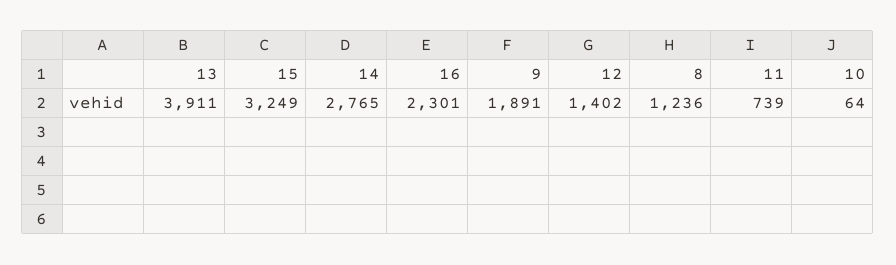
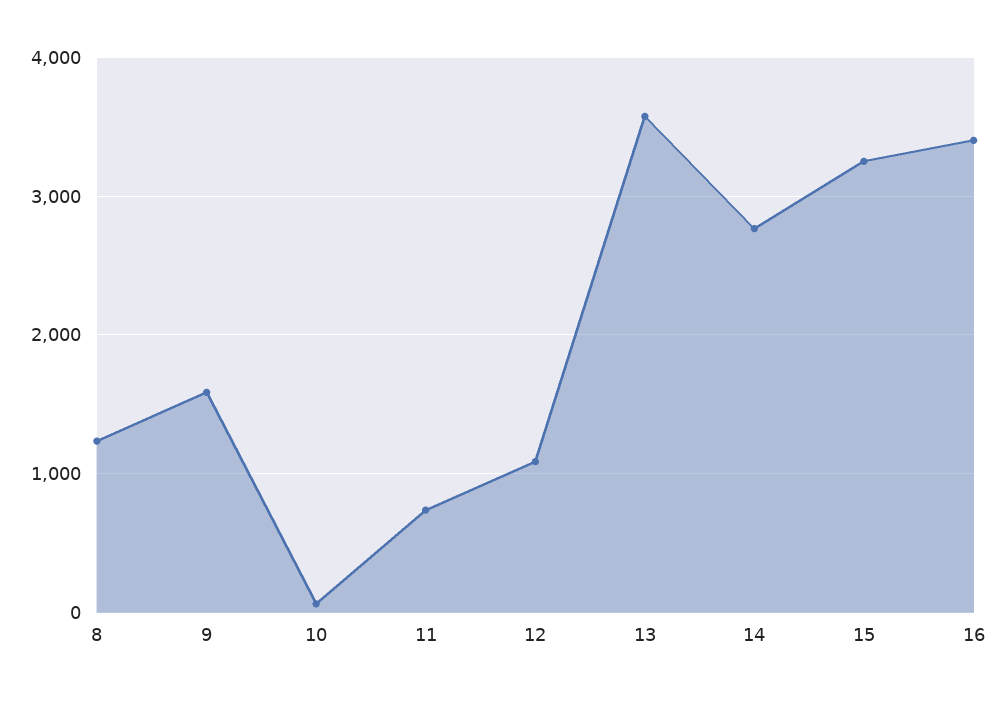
13: 3911 -> 3600
16: 2301 -> 3400
9: 1891 -> 1600
12: 1402 -> 1100

